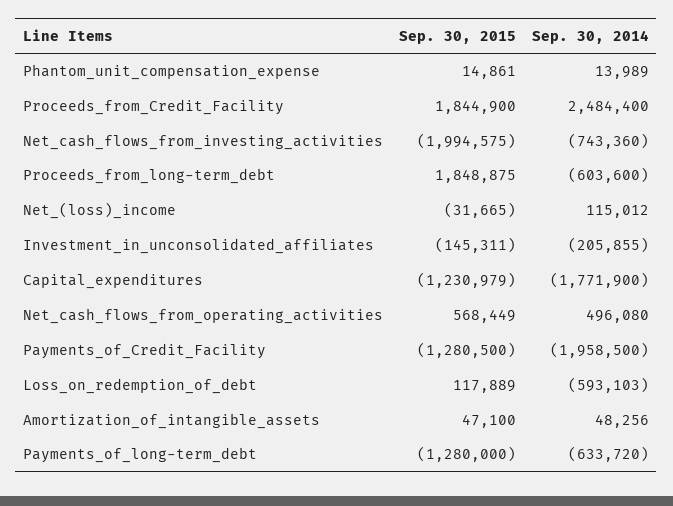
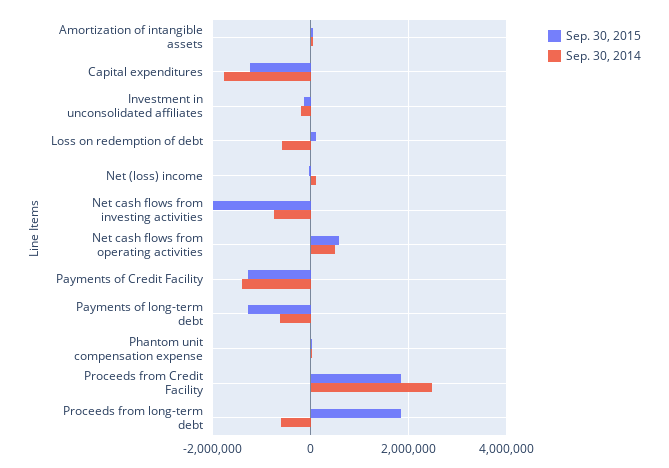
Sep. 30, 2014, Payments_of_Credit_Facility: -1958500 -> -1400000

